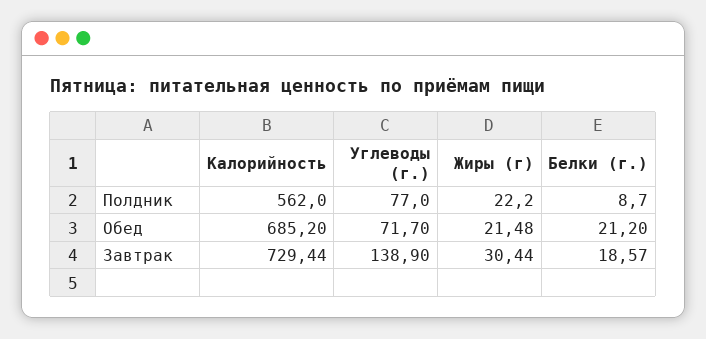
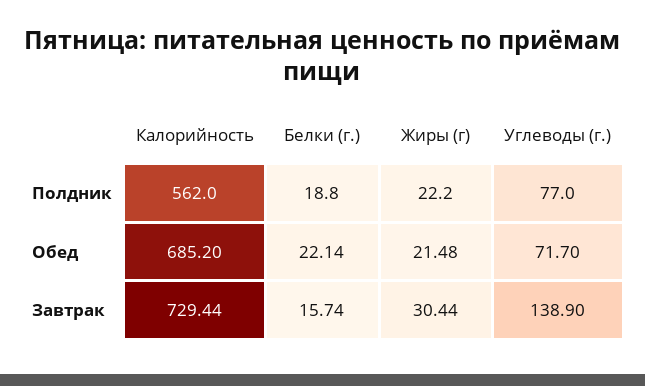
Белки (г.), Полдник: 8.7 -> 18.8
Белки (г.), Обед: 21.2 -> 22.14
Белки (г.), Завтрак: 18.57 -> 15.74

